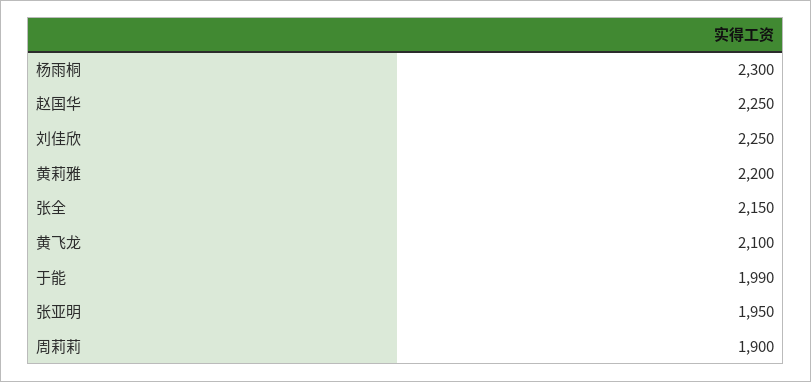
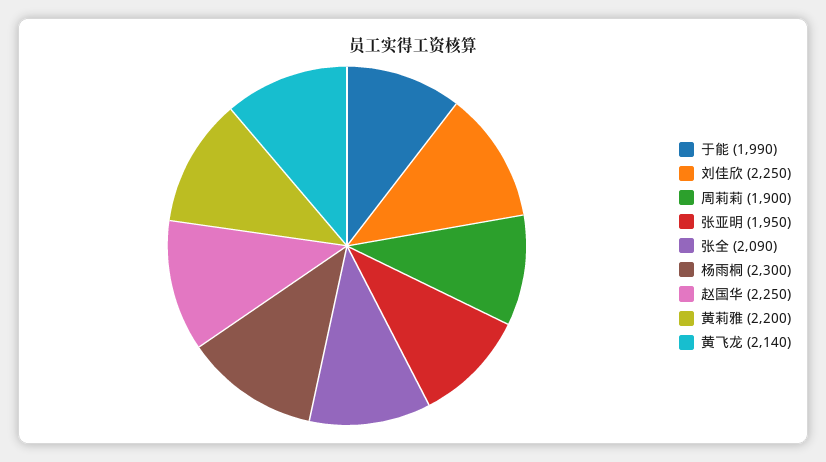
张全: 2150 -> 2090
黄飞龙: 2100 -> 2140

